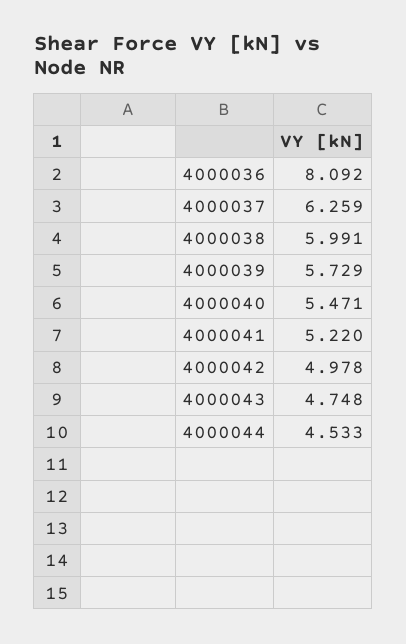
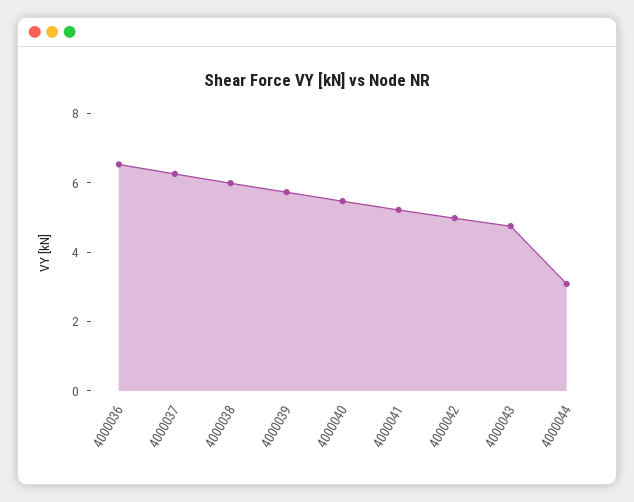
4000036: 8.092 -> 6.5
4000044: 4.533 -> 3

